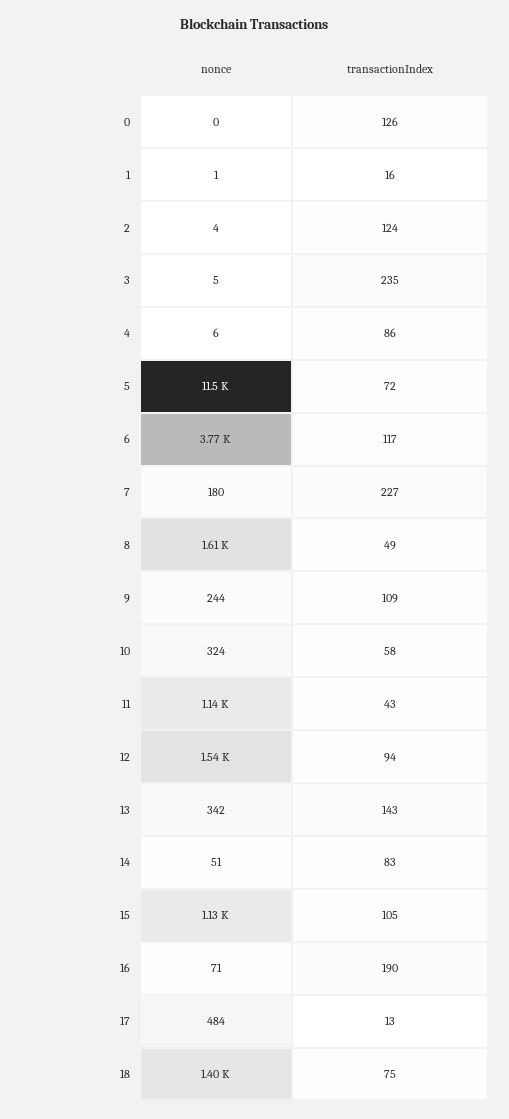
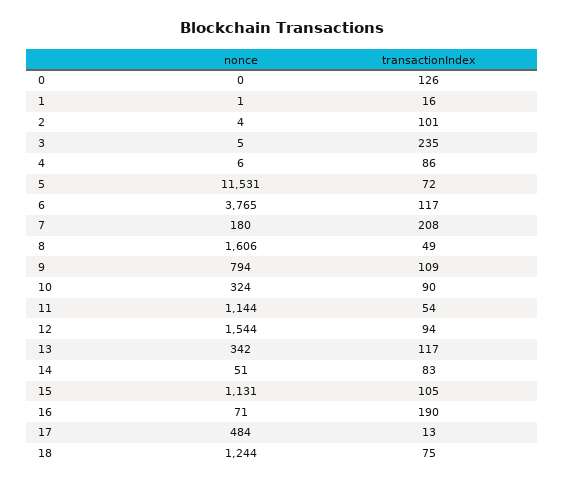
transactionIndex, 2: 124 -> 101
transactionIndex, 7: 227 -> 208
nonce, 9: 244 -> 794
transactionIndex, 10: 58 -> 90
transactionIndex, 11: 43 -> 54
transactionIndex, 13: 143 -> 117
nonce, 18: 1400 -> 1244

